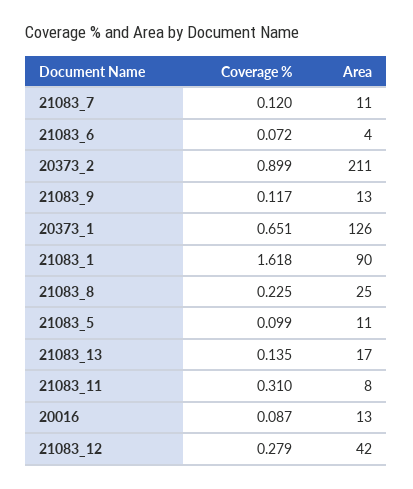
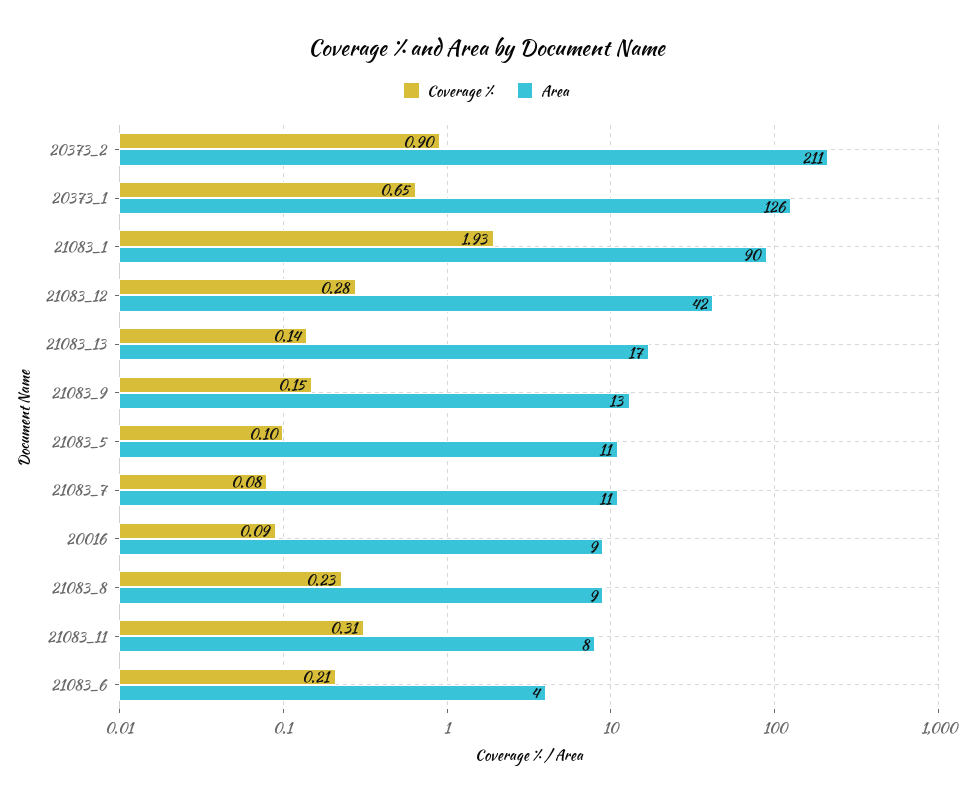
Coverage %, 21083_7: 0.12 -> 0.08
Coverage %, 21083_6: 0.072 -> 0.21
Coverage %, 21083_9: 0.117 -> 0.15
Coverage %, 21083_1: 1.618 -> 1.93
Area, 21083_8: 25 -> 9
Area, 20016: 13 -> 9

